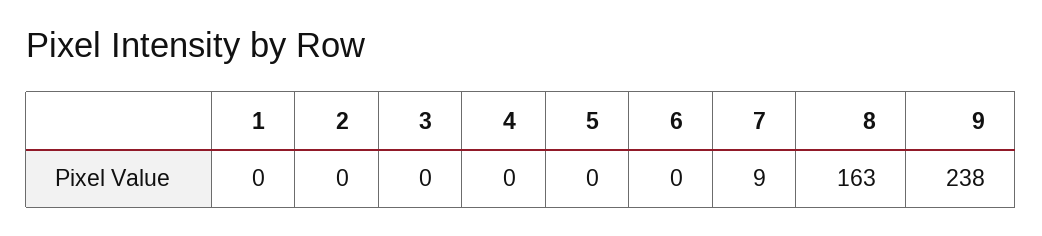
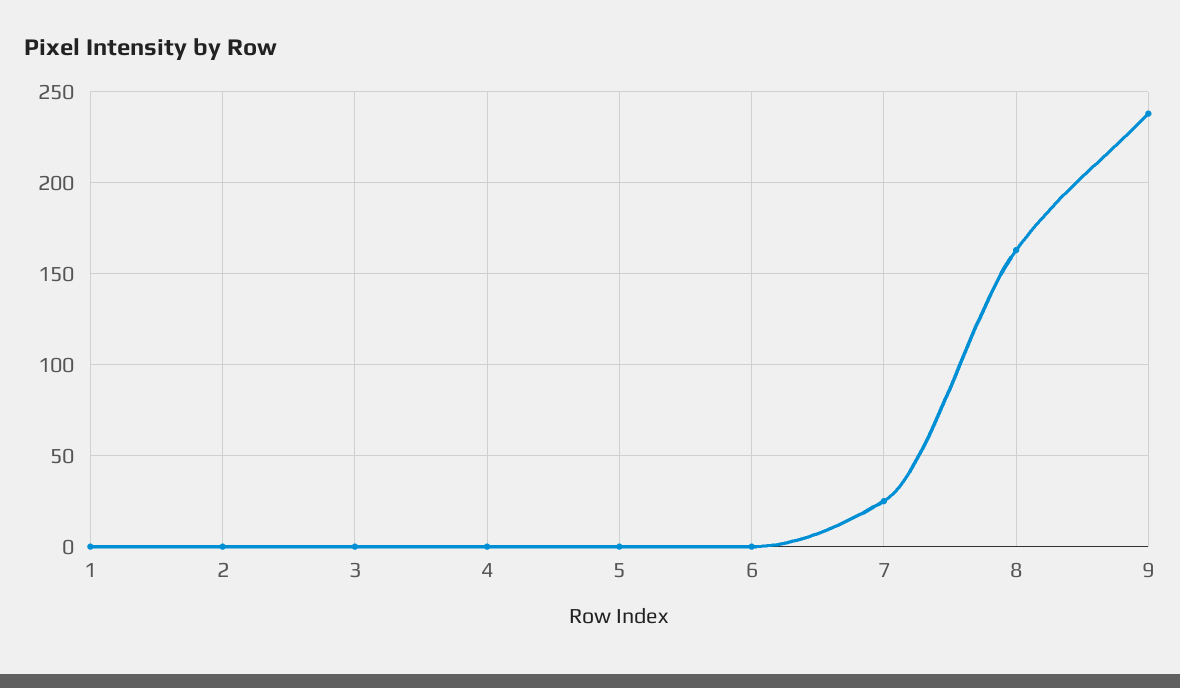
7: 9 -> 25

